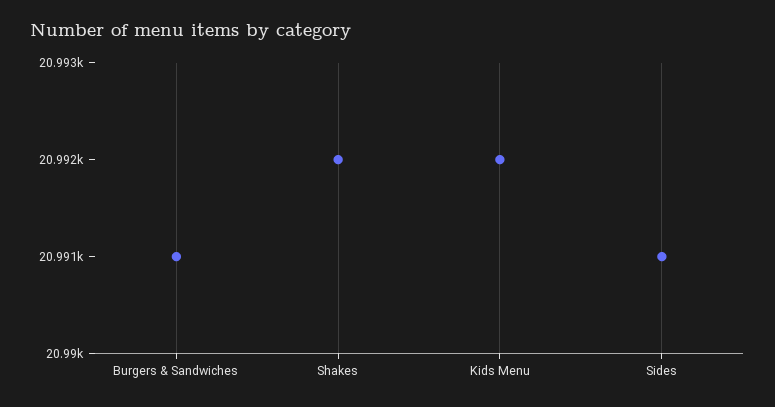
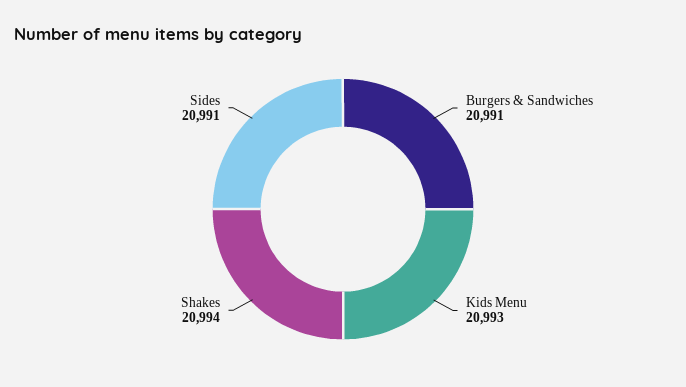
Shakes: 20992 -> 20994
Kids Menu: 20992 -> 20993

